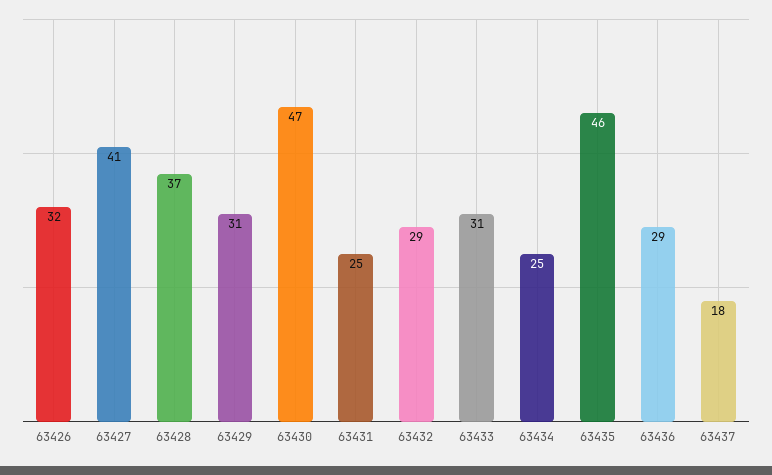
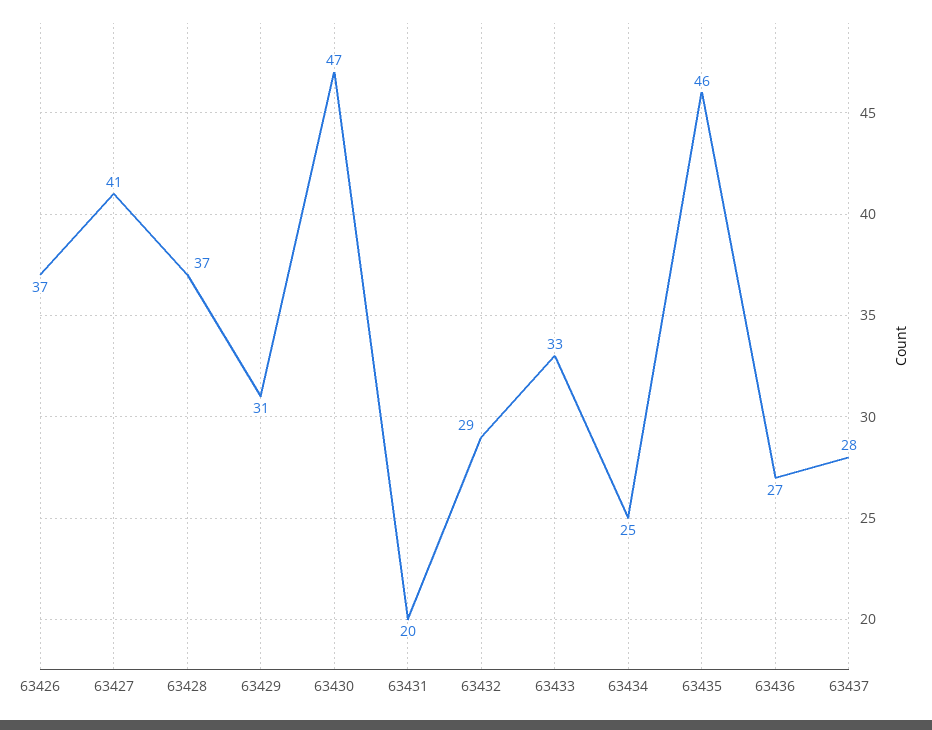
63426: 32 -> 37
63431: 25 -> 20
63433: 31 -> 33
63436: 29 -> 27
63437: 18 -> 28

